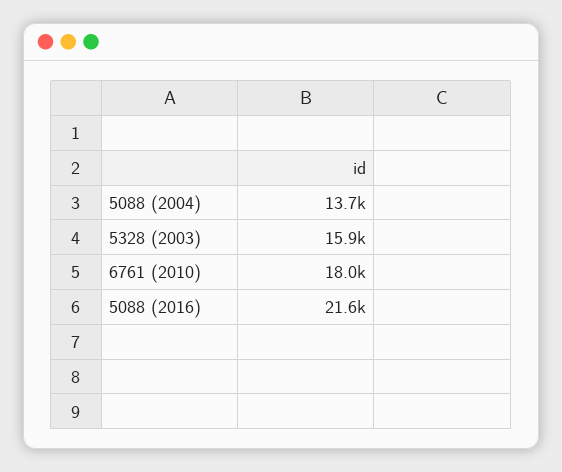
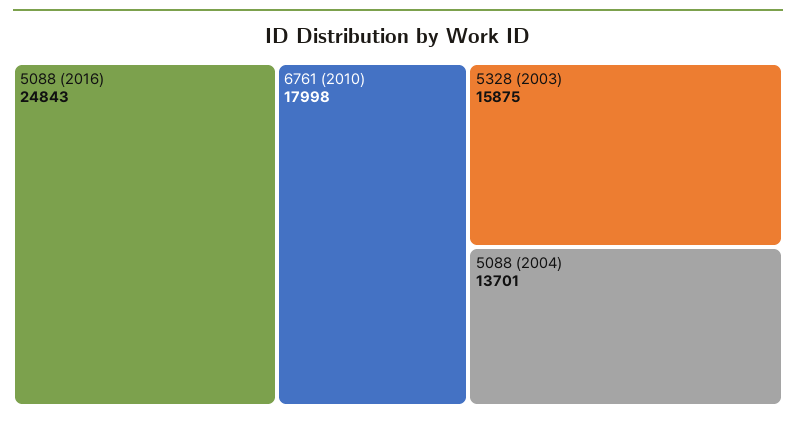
5088 (2016): 21600 -> 24843

